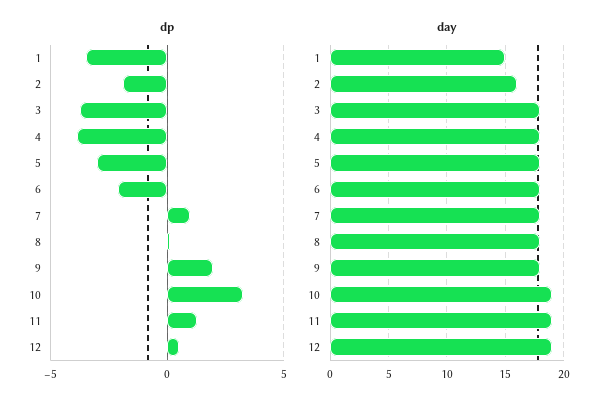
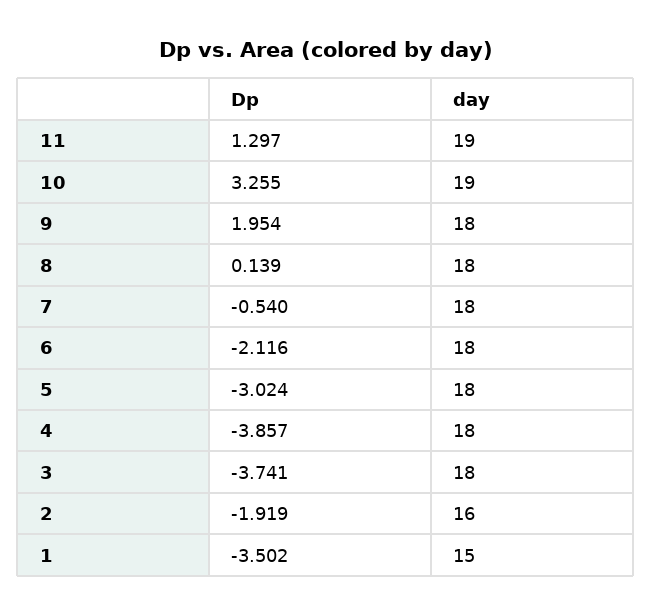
dp, 7: 1 -> -0.54
dp, 12: 0.5 -> none
day, 12: 19 -> none

